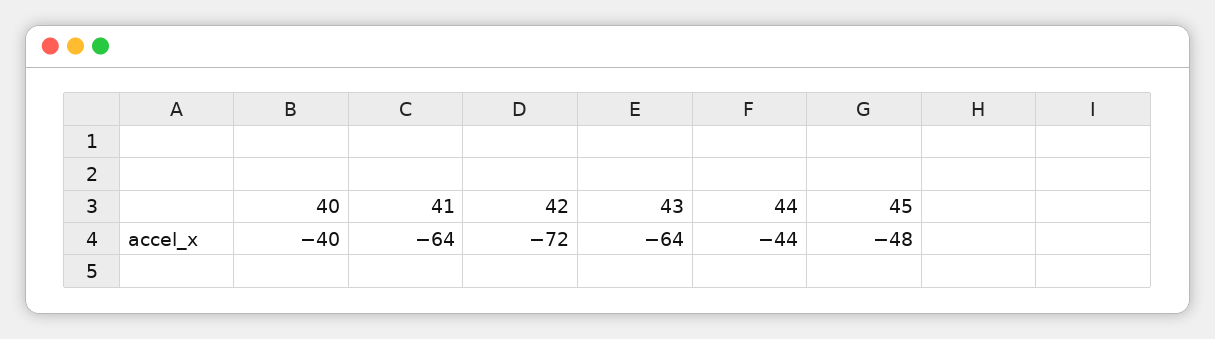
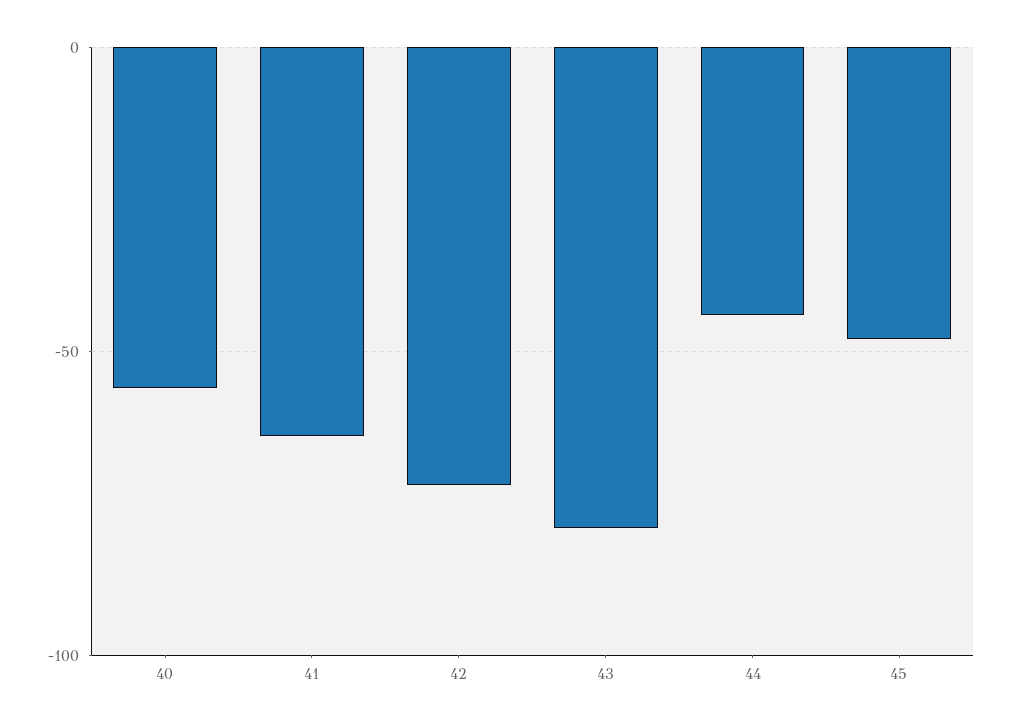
40: -40 -> -55
43: -64 -> -80

